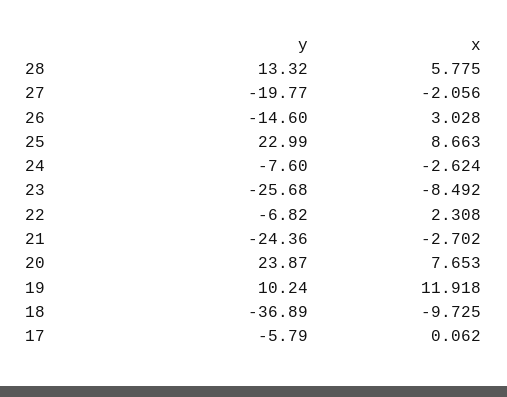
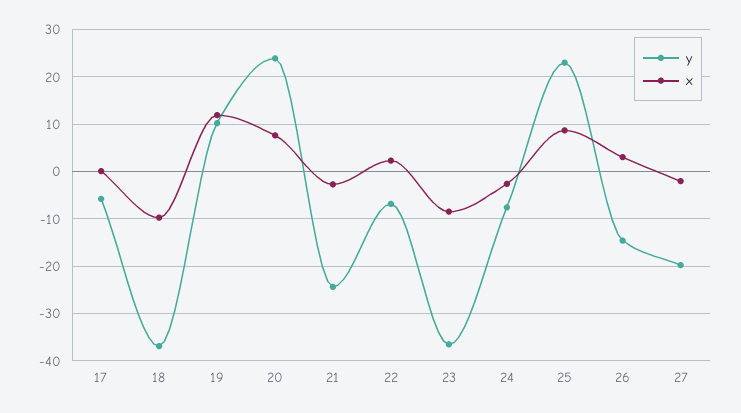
y, 28: 13.32 -> none
x, 28: 5.775 -> none
y, 23: -25.68 -> -36

